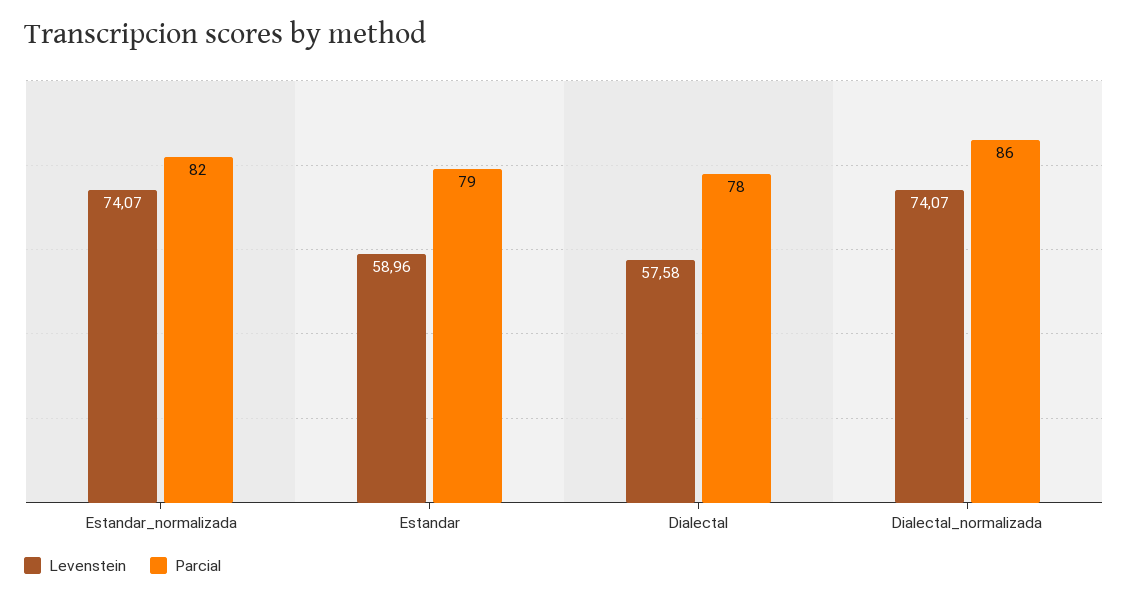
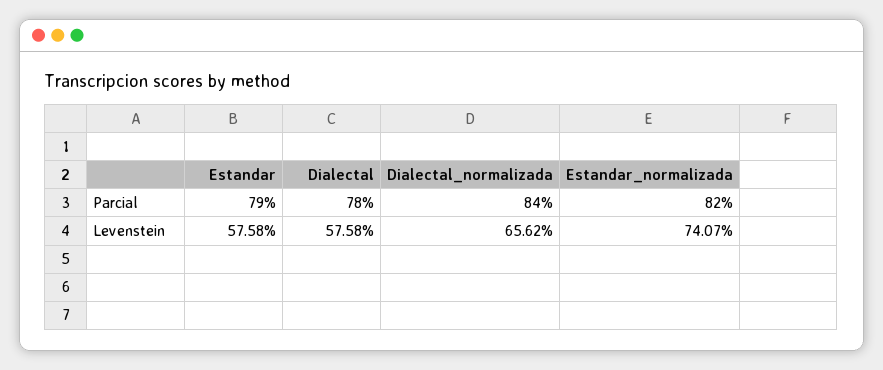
Levenstein, Estandar: 58.96 -> 57.58
Levenstein, Dialectal_normalizada: 74.07 -> 65.62
Parcial, Dialectal_normalizada: 86 -> 84

